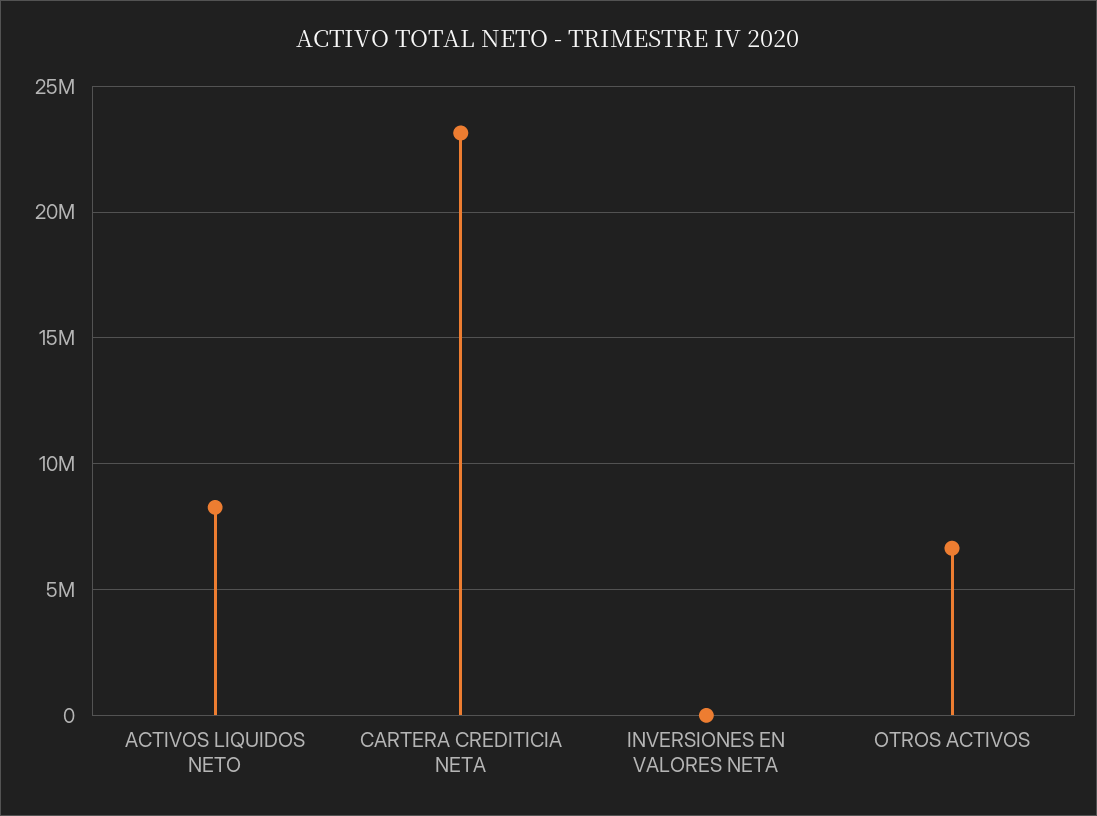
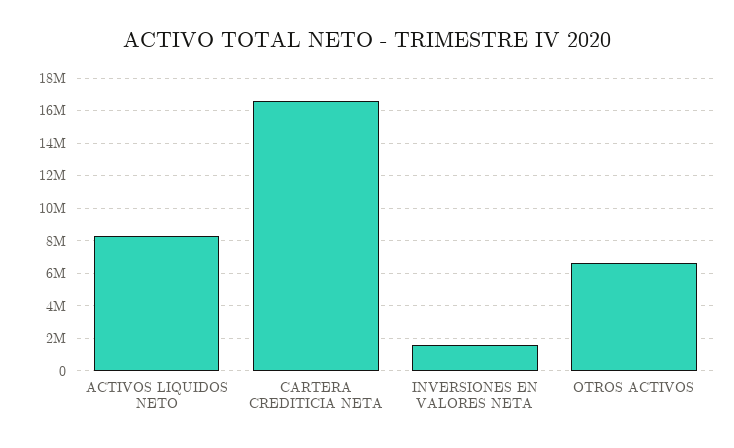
CARTERA CREDITICIA NETA: 23000000 -> 16500000
INVERSIONES EN VALORES NETA: 0 -> 1500000

